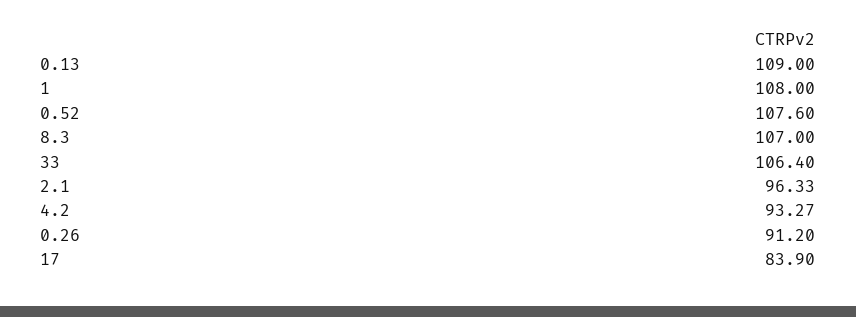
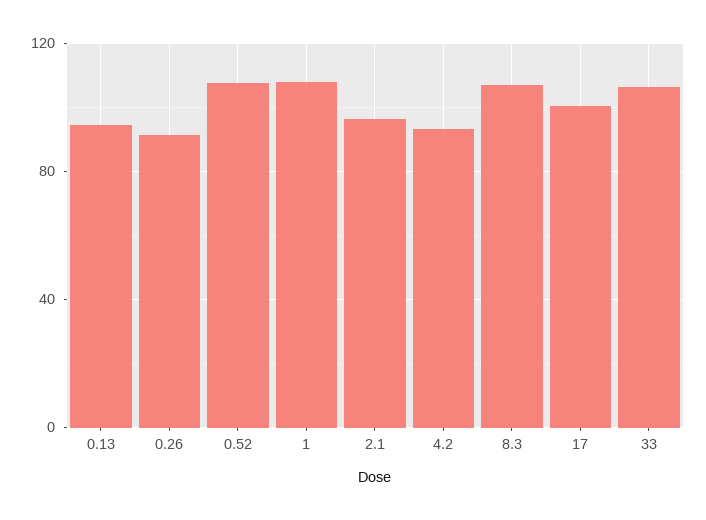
0.13: 109 -> 95
17: 83.9 -> 100

